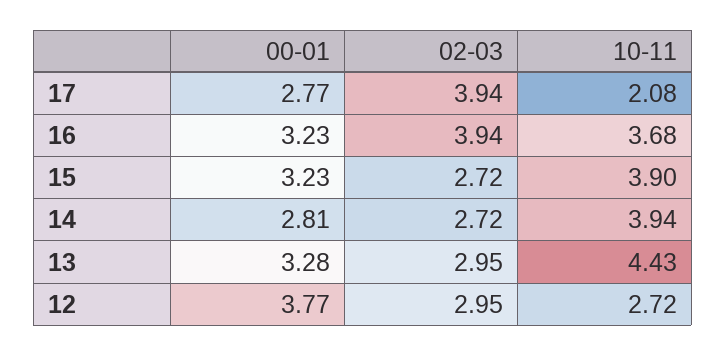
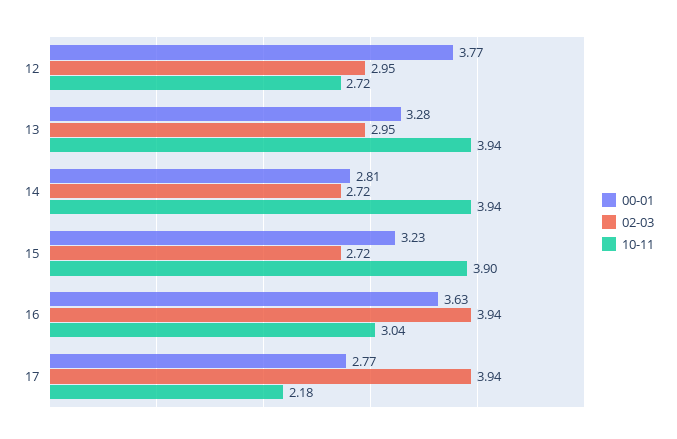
10-11, 17: 2.08 -> 2.18
00-01, 16: 3.23 -> 3.63
10-11, 16: 3.68 -> 3.04
10-11, 13: 4.43 -> 3.94

